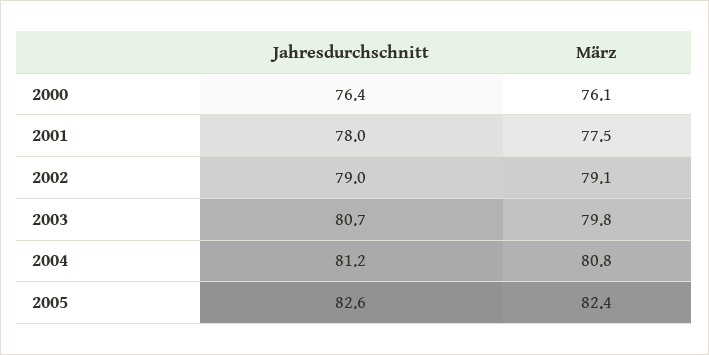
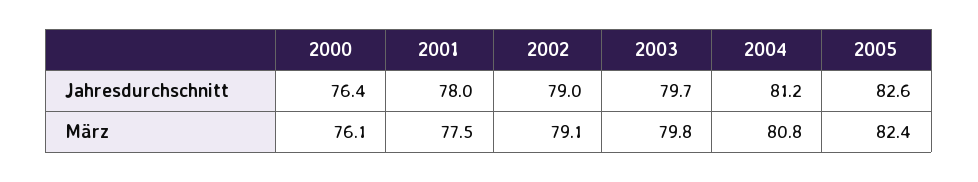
Jahresdurchschnitt, 2003: 80.7 -> 79.7

